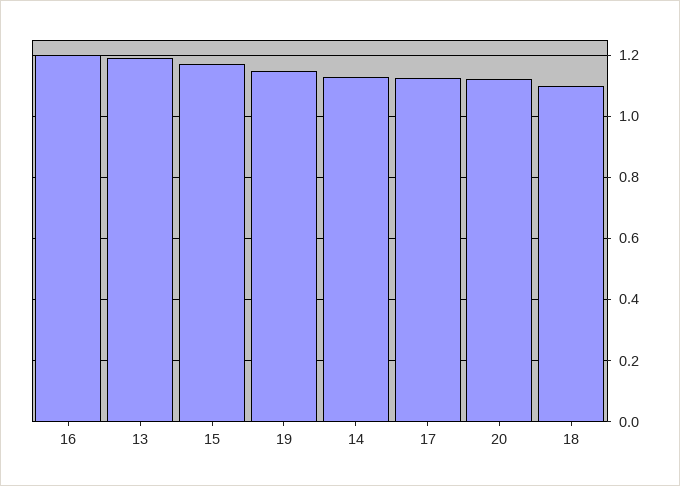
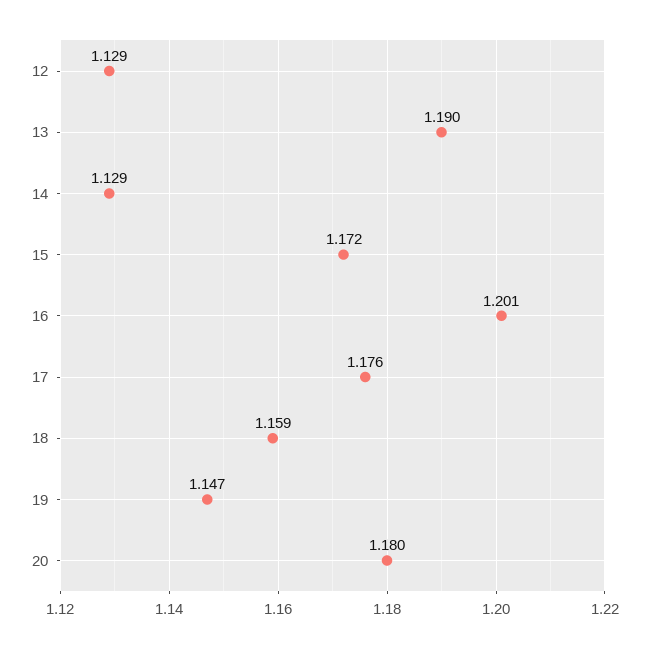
17: 1.12 -> 1.176
20: 1.12 -> 1.18
18: 1.1 -> 1.159
12: none -> 1.129

